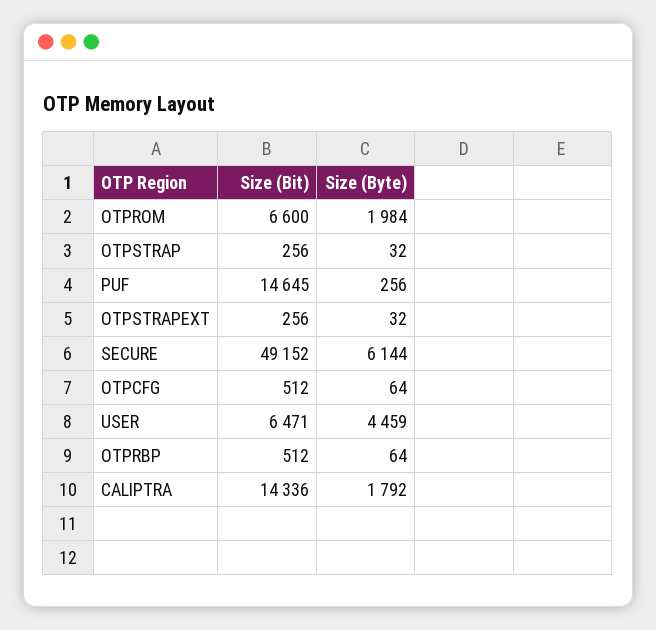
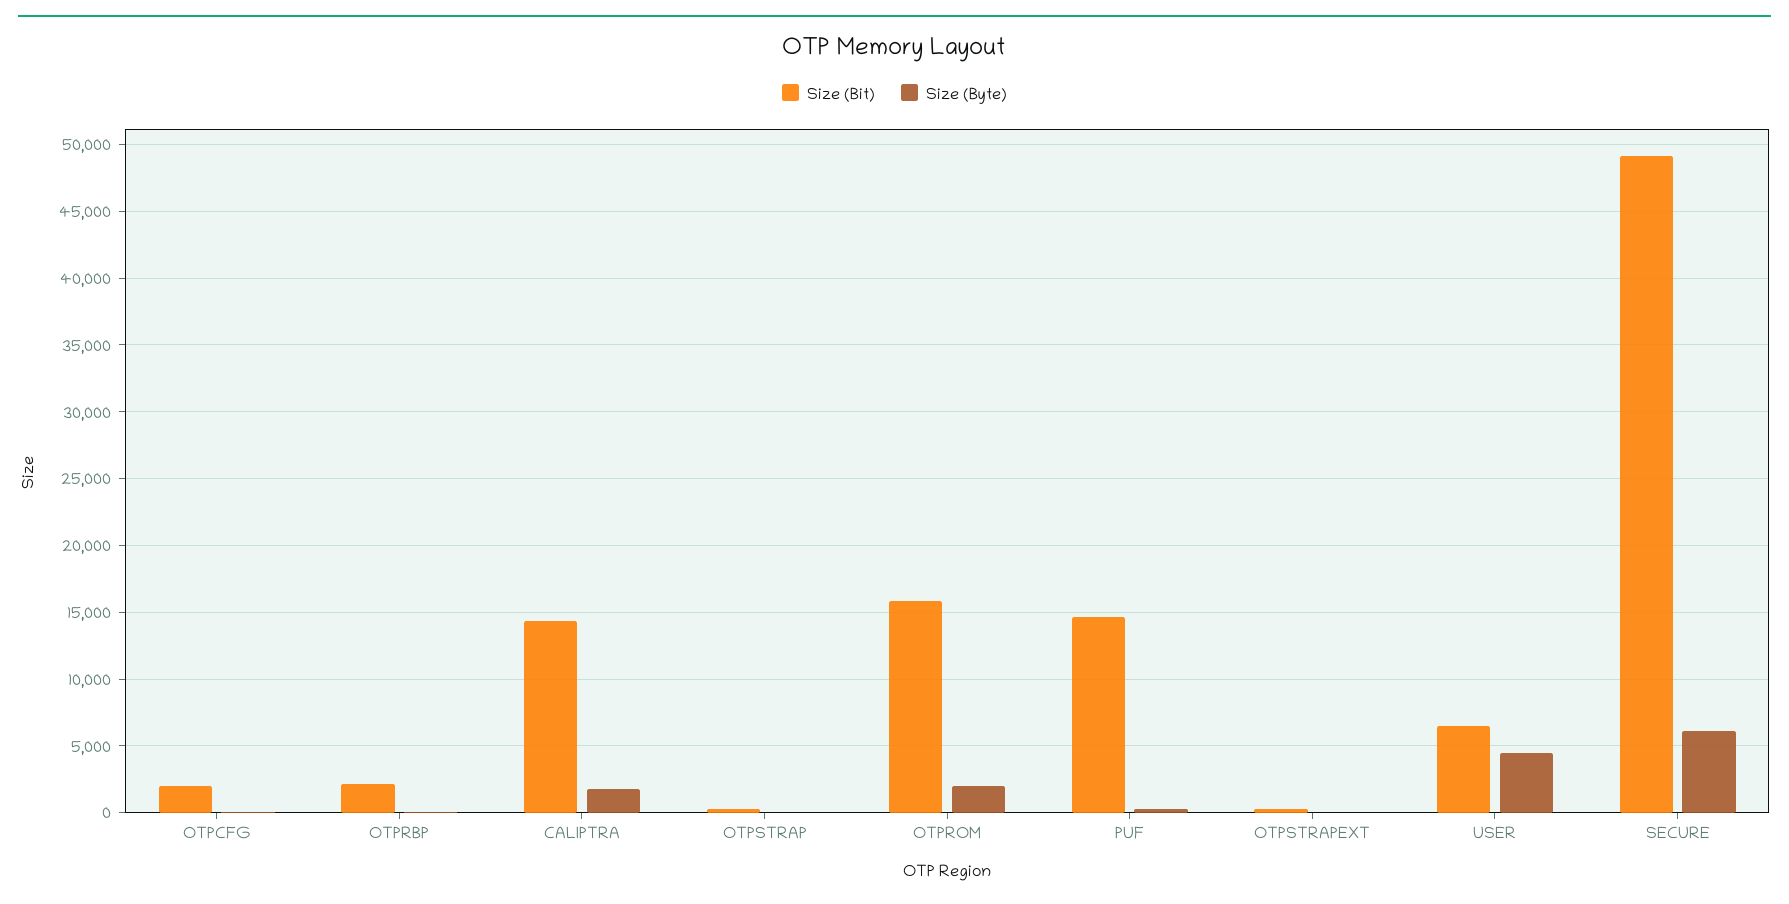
Size (Bit), OTPROM: 6600 -> 16000
Size (Bit), OTPCFG: 512 -> 2000
Size (Bit), OTPRBP: 512 -> 2000

